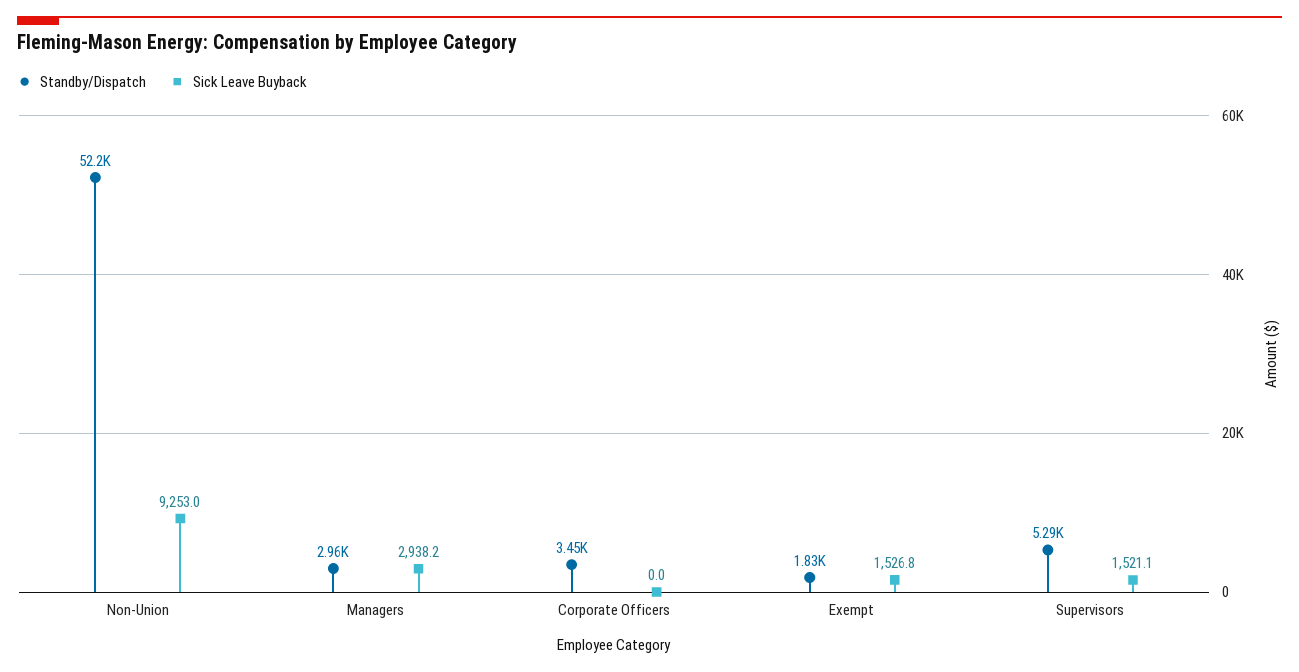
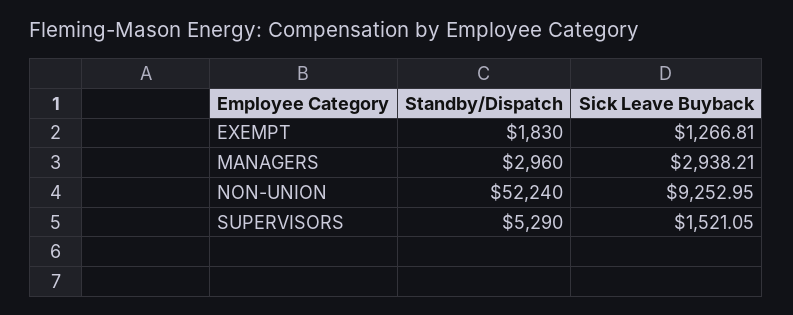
Standby/Dispatch, Corporate Officers: 3450 -> none
Sick Leave Buyback, Corporate Officers: 0 -> none
Sick Leave Buyback, Exempt: 1526.8 -> 1266.81

